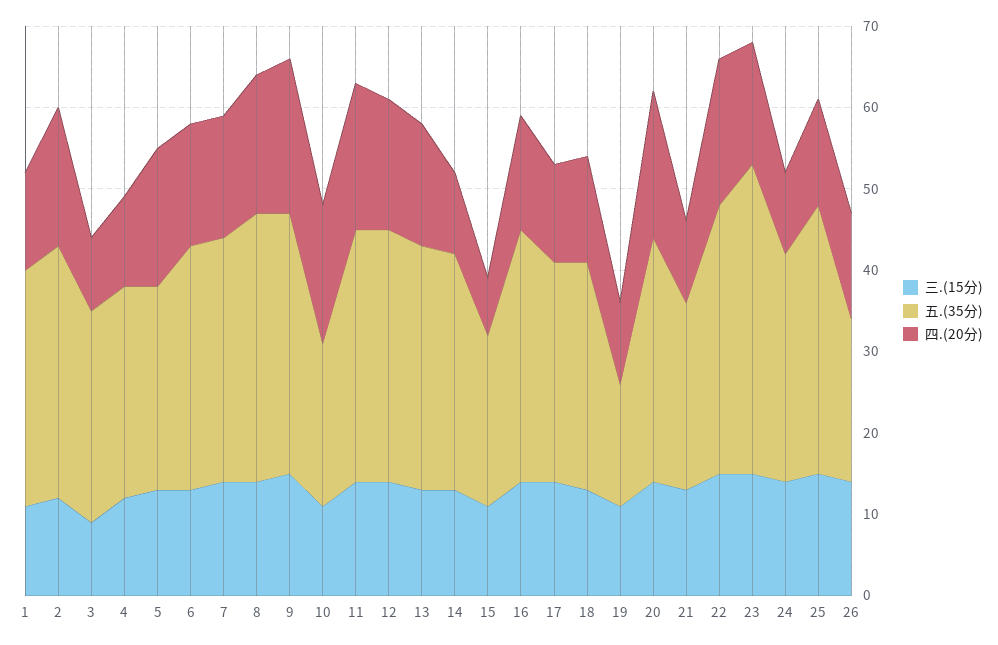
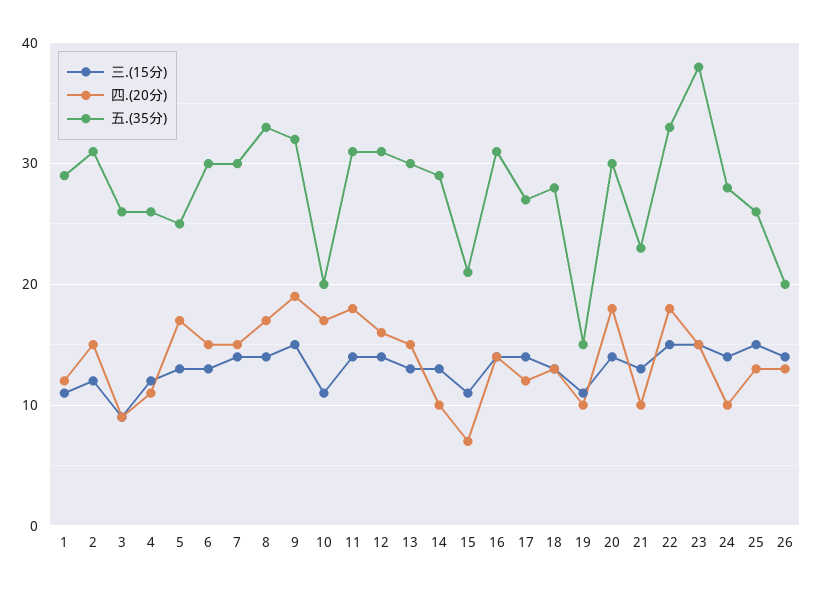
四.(20分), 2: 17 -> 15
五.(35分), 25: 33 -> 26

